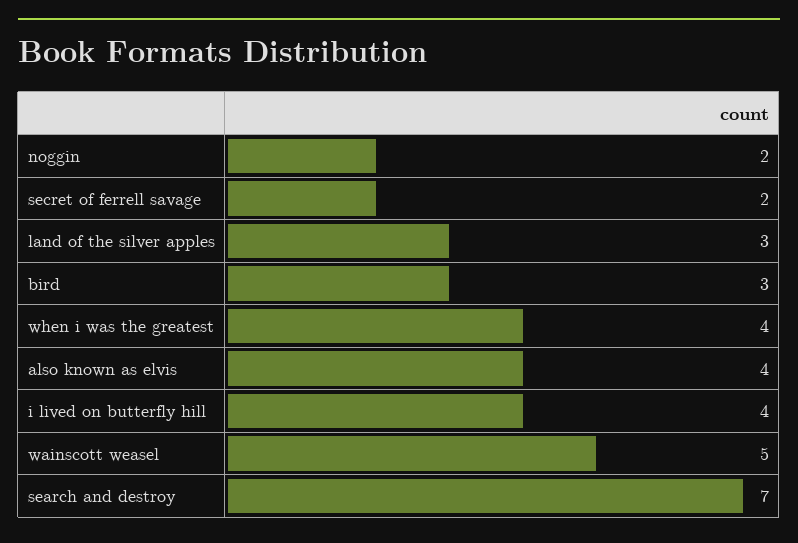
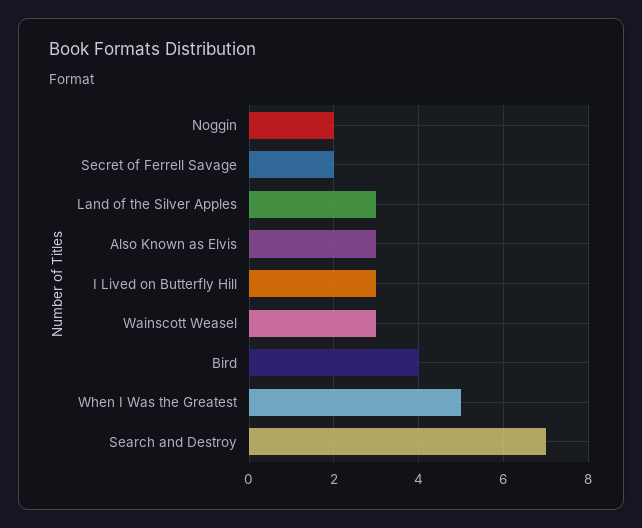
bird: 3 -> 4
when i was the greatest: 4 -> 5
also known as elvis: 4 -> 3
i lived on butterfly hill: 4 -> 3
wainscott weasel: 5 -> 3

